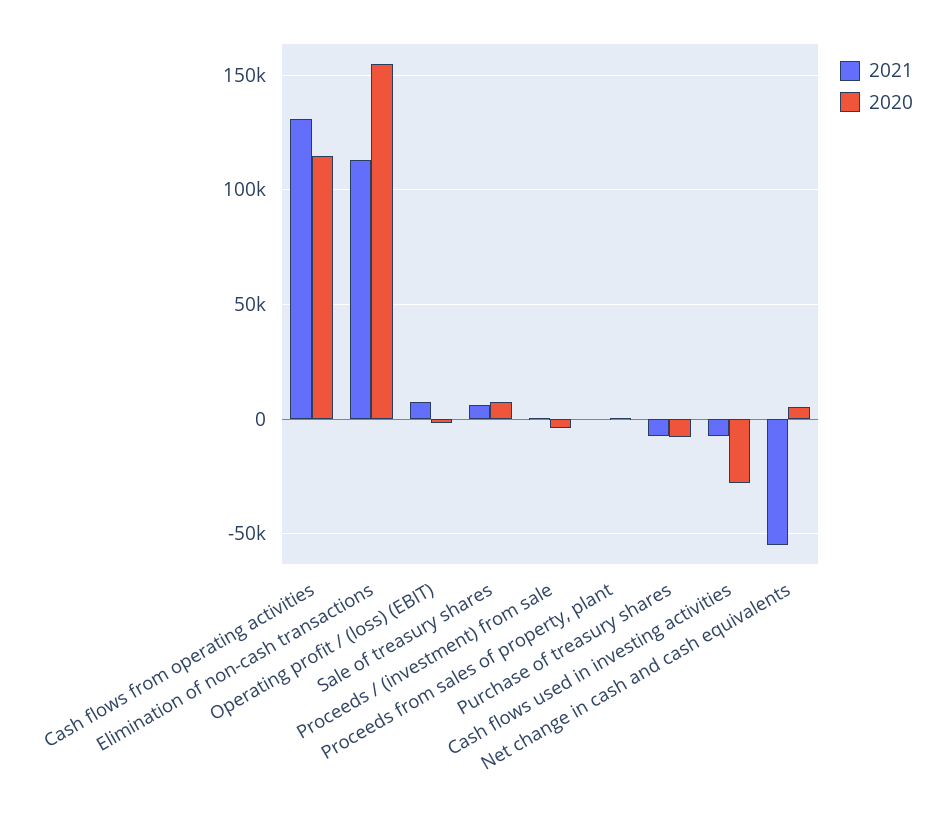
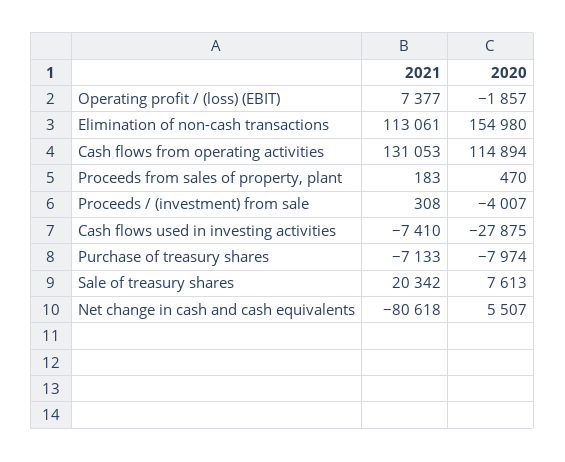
2021, Sale of treasury shares: 5000 -> 20342
2021, Net change in cash and cash equivalents: -55000 -> -80618

